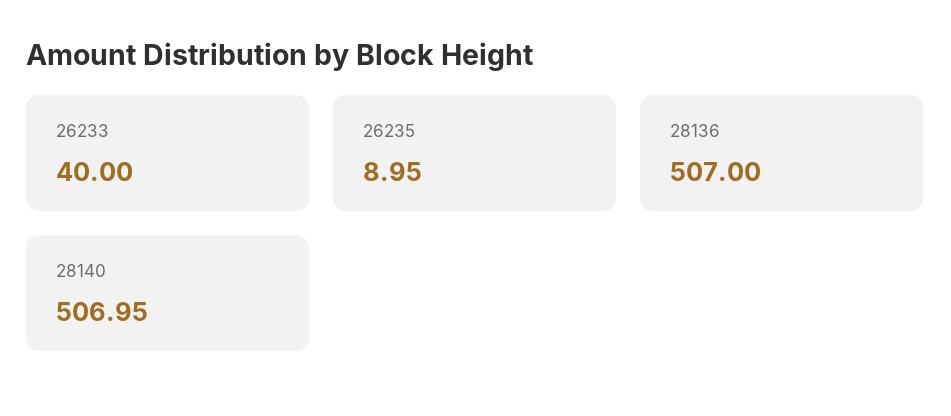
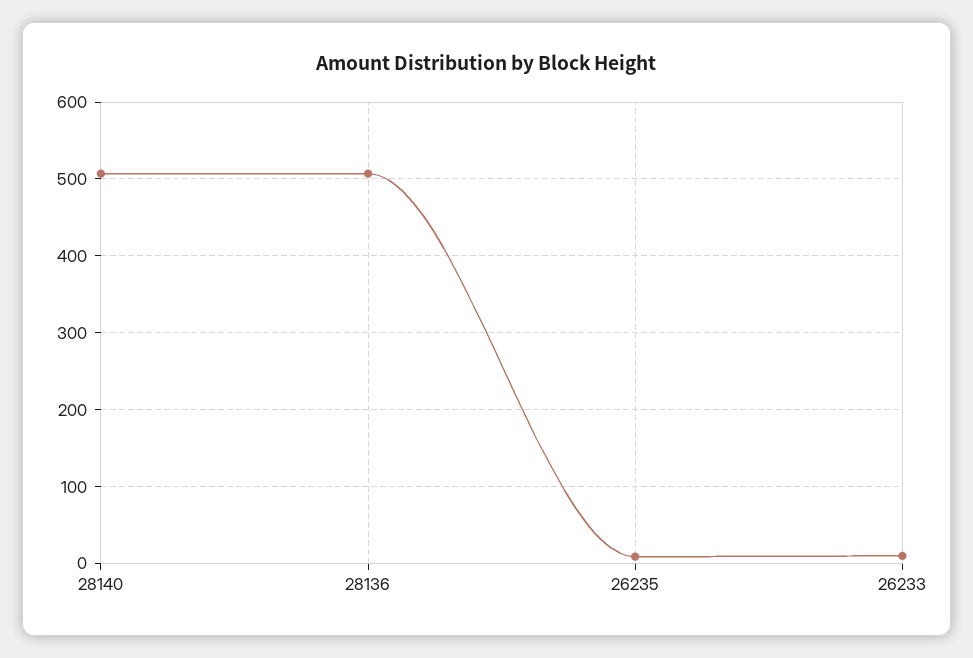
26233: 40 -> 10

